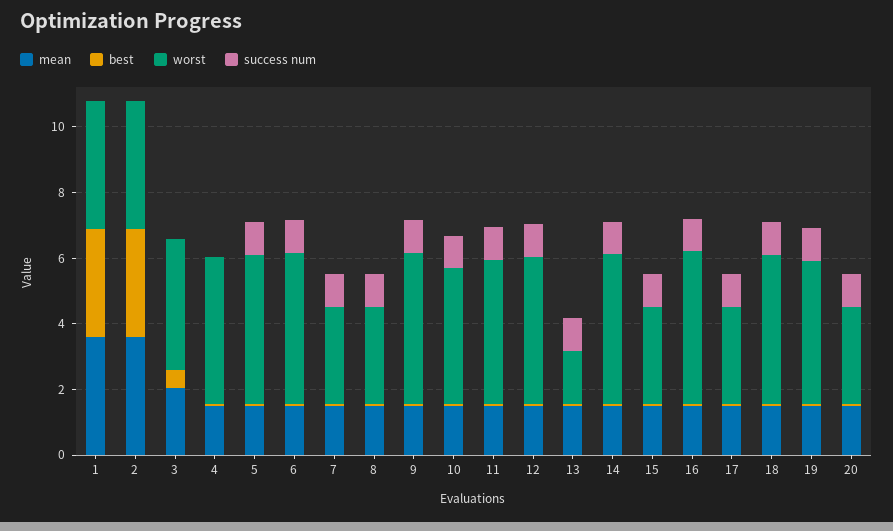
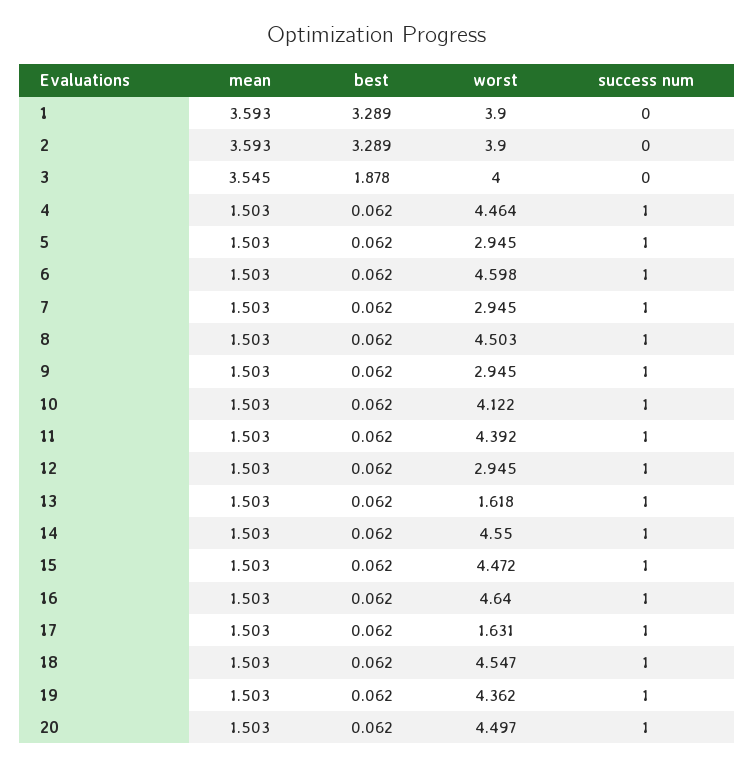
mean, 3: 2 -> 3.545
best, 3: 0.5 -> 1.878
success num, 4: 0 -> 1
worst, 5: 4.5 -> 2.945
worst, 8: 3 -> 4.503
worst, 9: 4.5 -> 2.945
worst, 12: 4.5 -> 2.945
worst, 15: 3 -> 4.472
worst, 17: 3 -> 1.631
worst, 20: 3 -> 4.497

